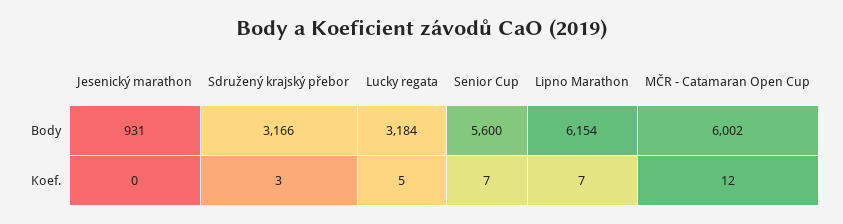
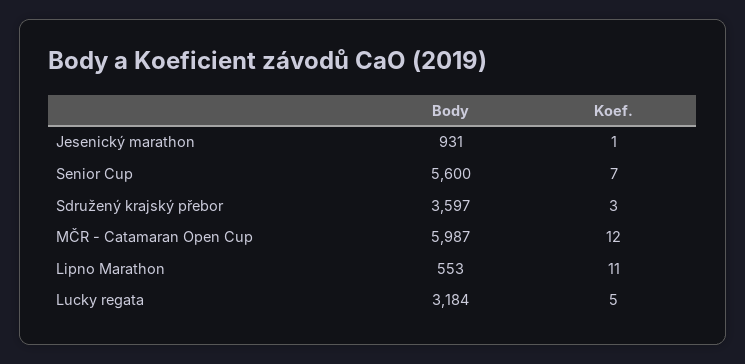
Sdružený krajský přebor, Body: 3166 -> 3597
Lipno Marathon, Body: 6154 -> 553
MČR - Catamaran Open Cup, Body: 6002 -> 5987
Jesenický marathon, Koef.: 0 -> 1
Lipno Marathon, Koef.: 7 -> 11

